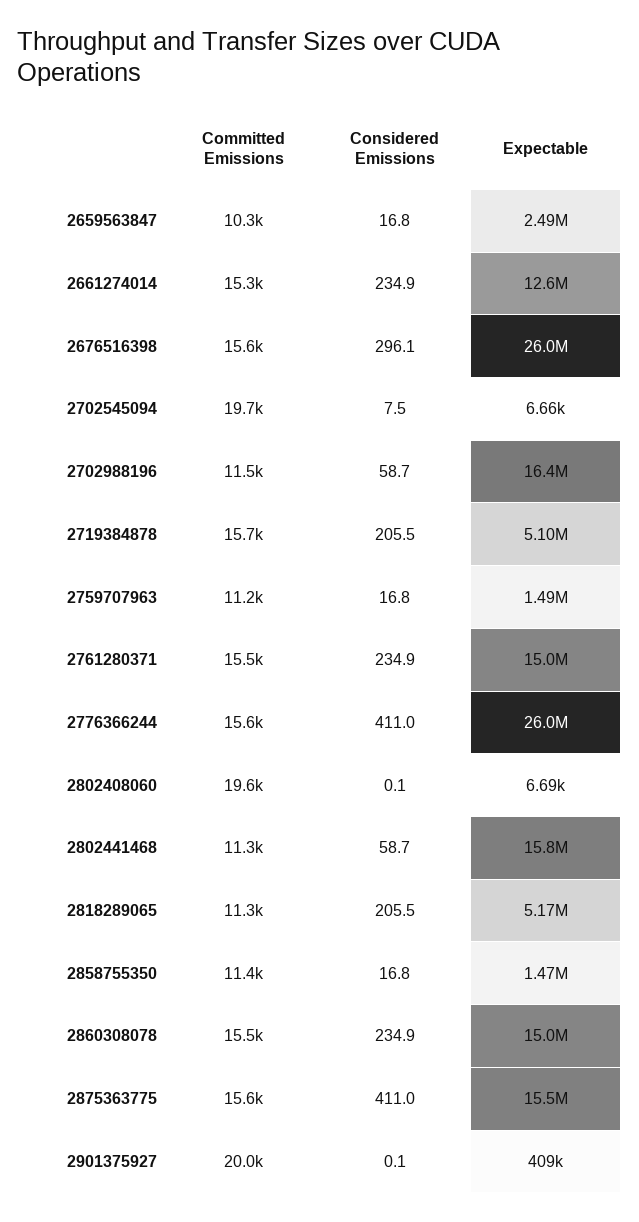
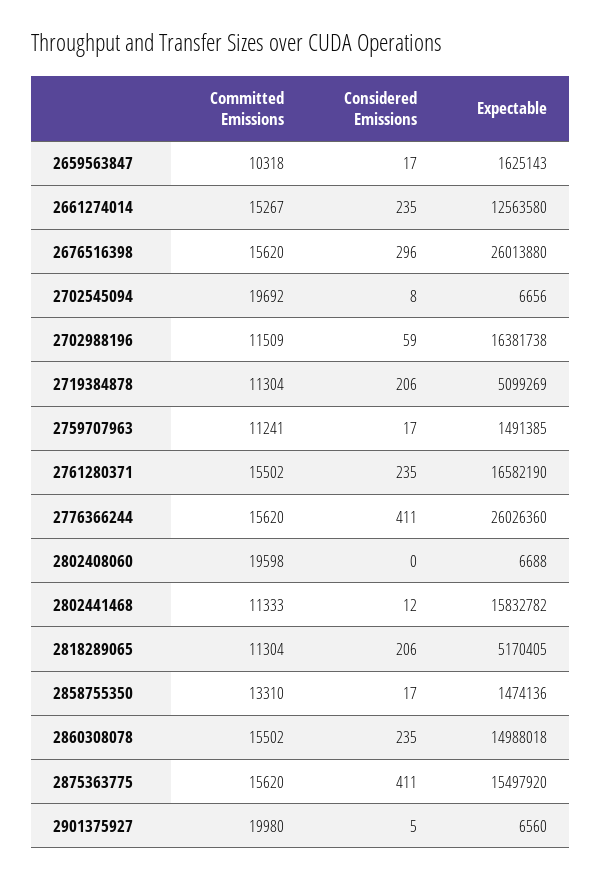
Expectable, 2659563847: 2490000 -> 1625143
Committed Emissions, 2719384878: 15700 -> 11304
Expectable, 2761280371: 15000000 -> 16582190
Considered Emissions, 2802441468: 58.7 -> 12
Committed Emissions, 2858755350: 11400 -> 13310
Considered Emissions, 2901375927: 0.1 -> 5
Expectable, 2901375927: 409000 -> 6560

